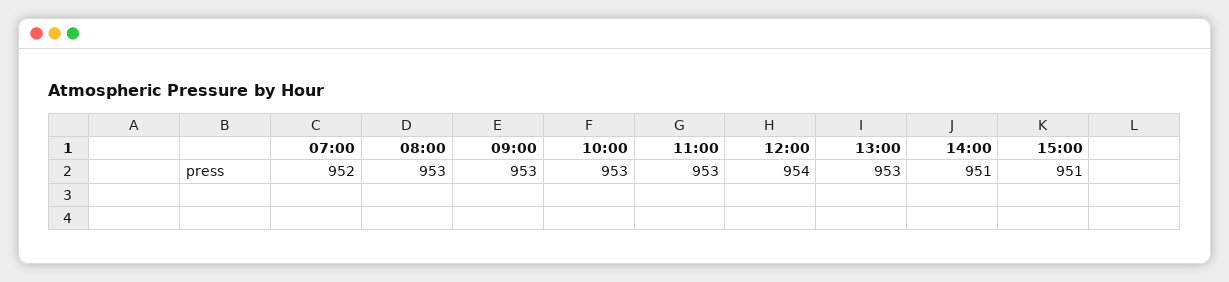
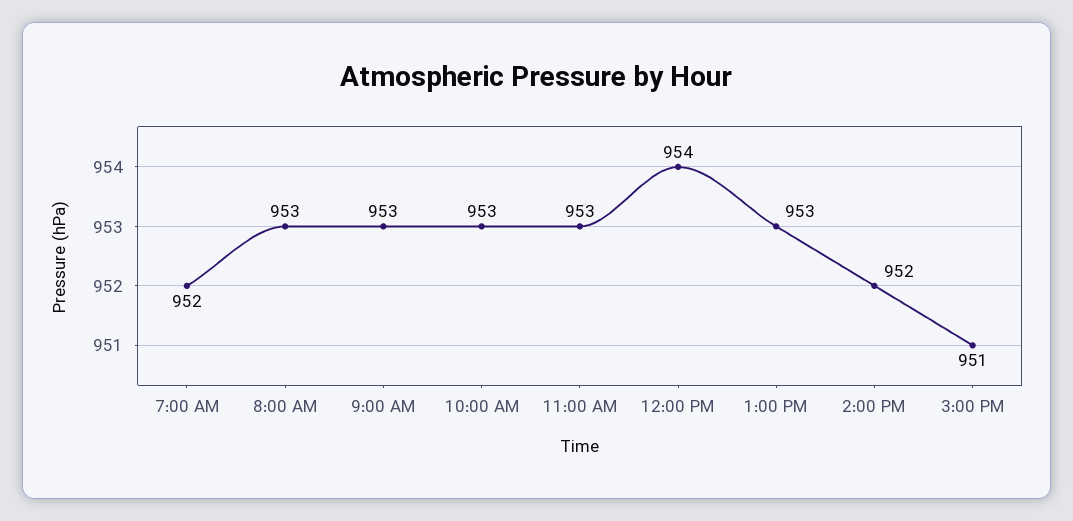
14:00: 951 -> 952

